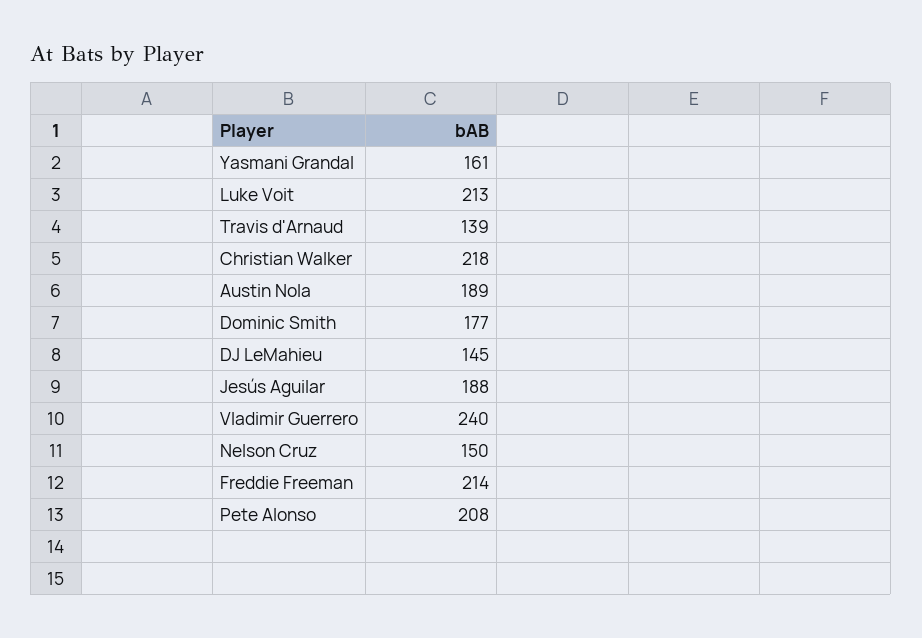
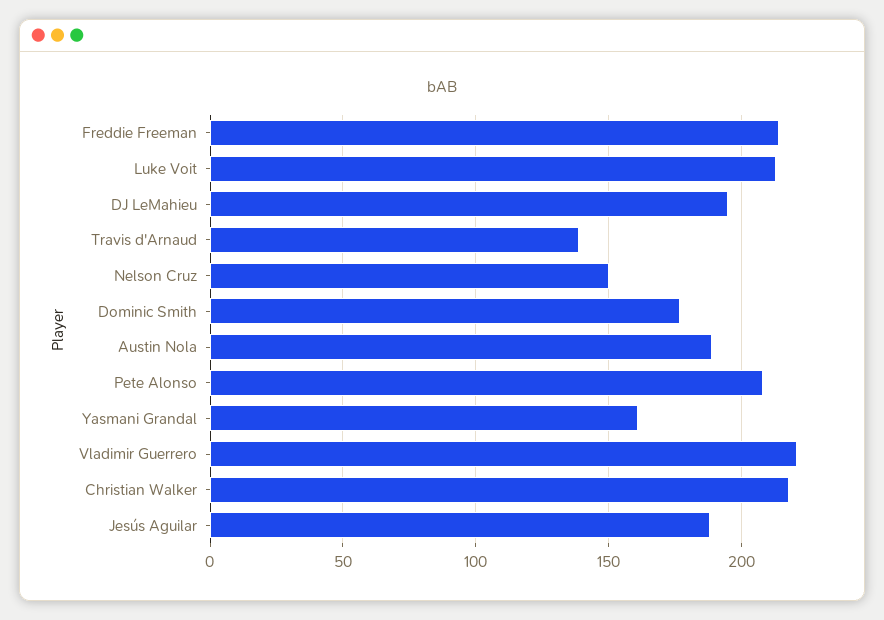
DJ LeMahieu: 145 -> 195
Vladimir Guerrero: 240 -> 220

